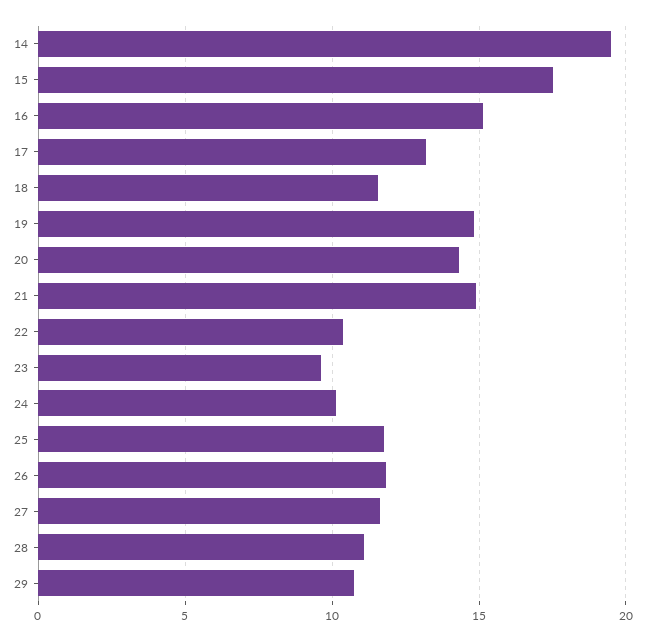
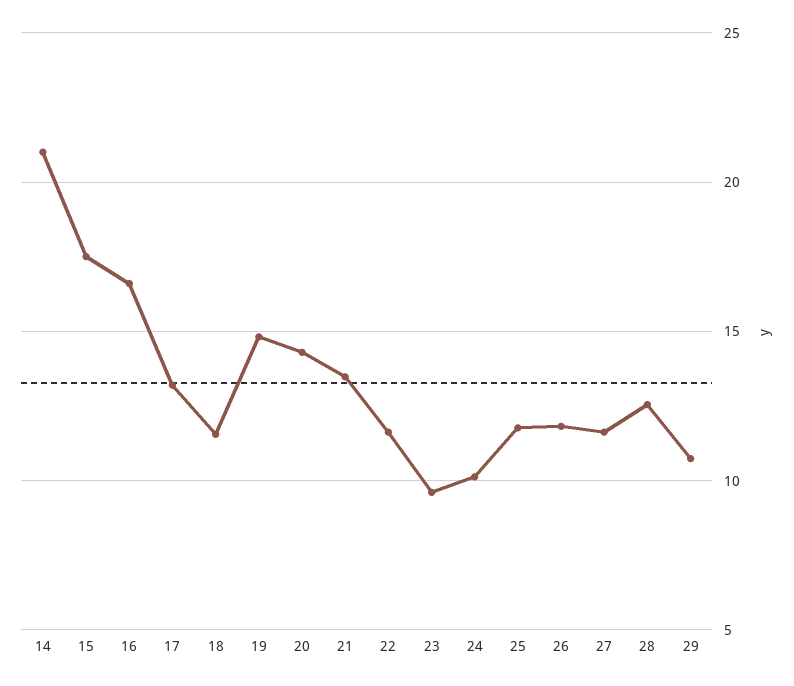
14: 19.5 -> 21
16: 15 -> 16.5
21: 15 -> 13.5
22: 10.5 -> 11.5
28: 11 -> 12.5

